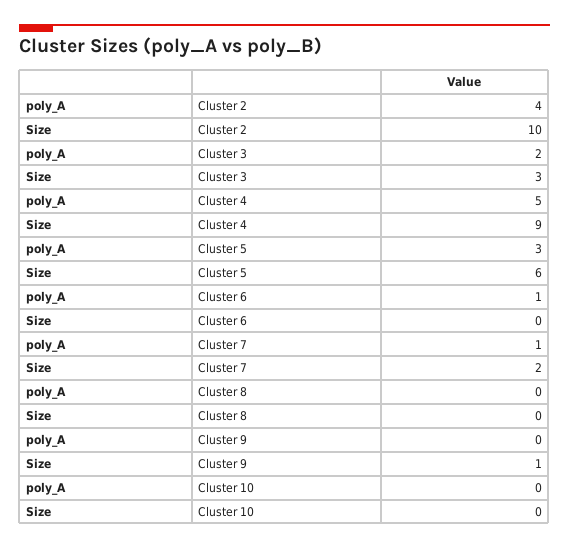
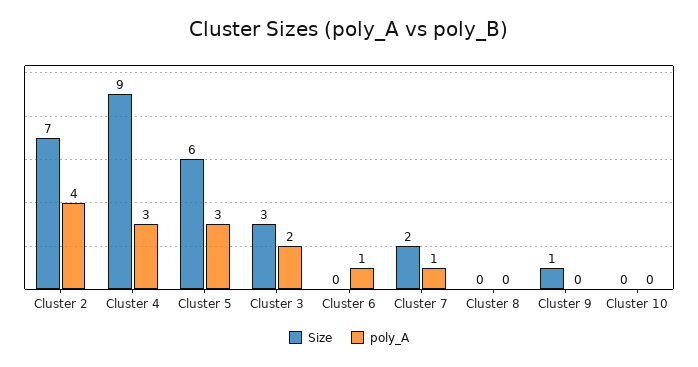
Size, Cluster 2: 10 -> 7
poly_A, Cluster 4: 5 -> 3

